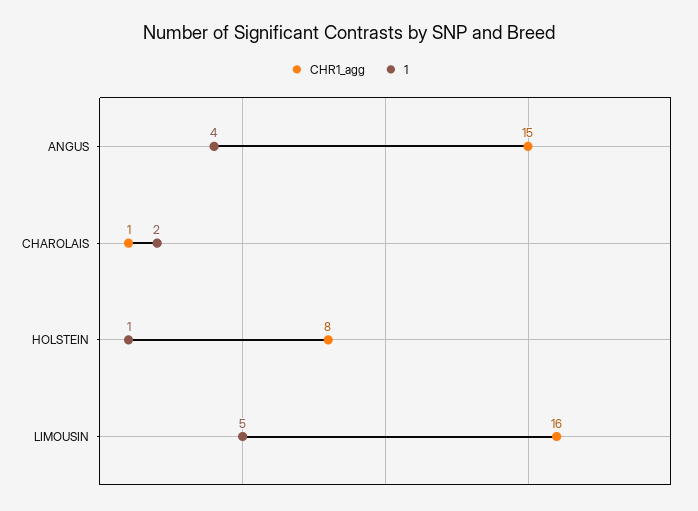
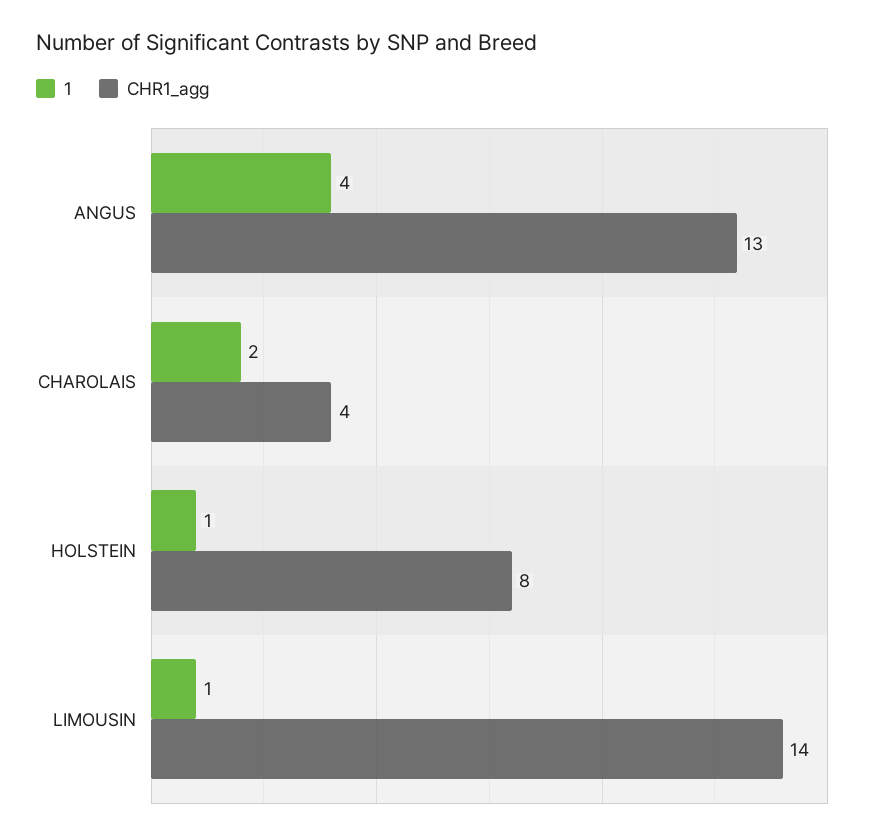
CHR1_agg, ANGUS: 15 -> 13
CHR1_agg, CHAROLAIS: 1 -> 4
CHR1_agg, LIMOUSIN: 16 -> 14
1, LIMOUSIN: 5 -> 1

